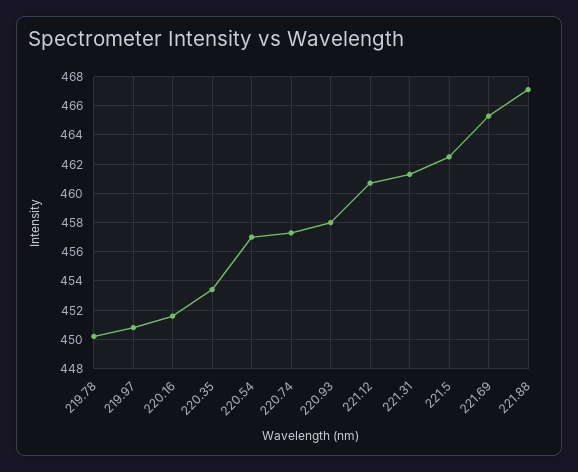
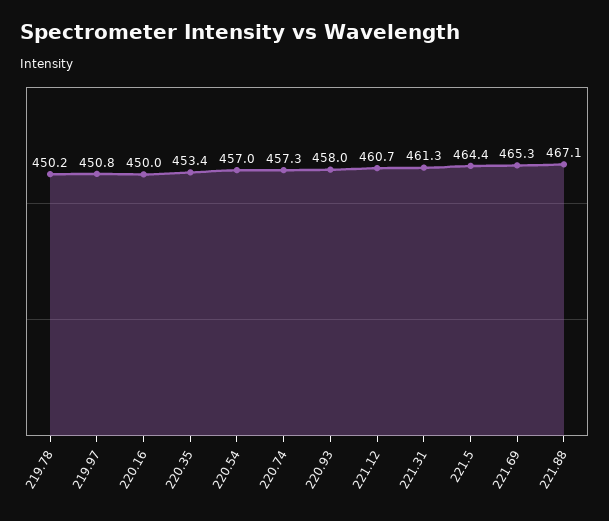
220.16: 451.5 -> 450
221.5: 462.5 -> 464.4

